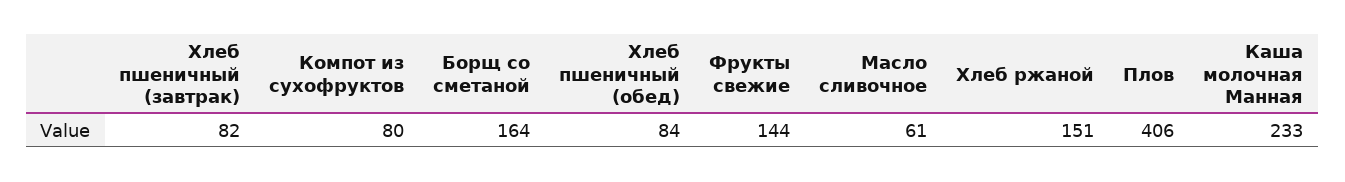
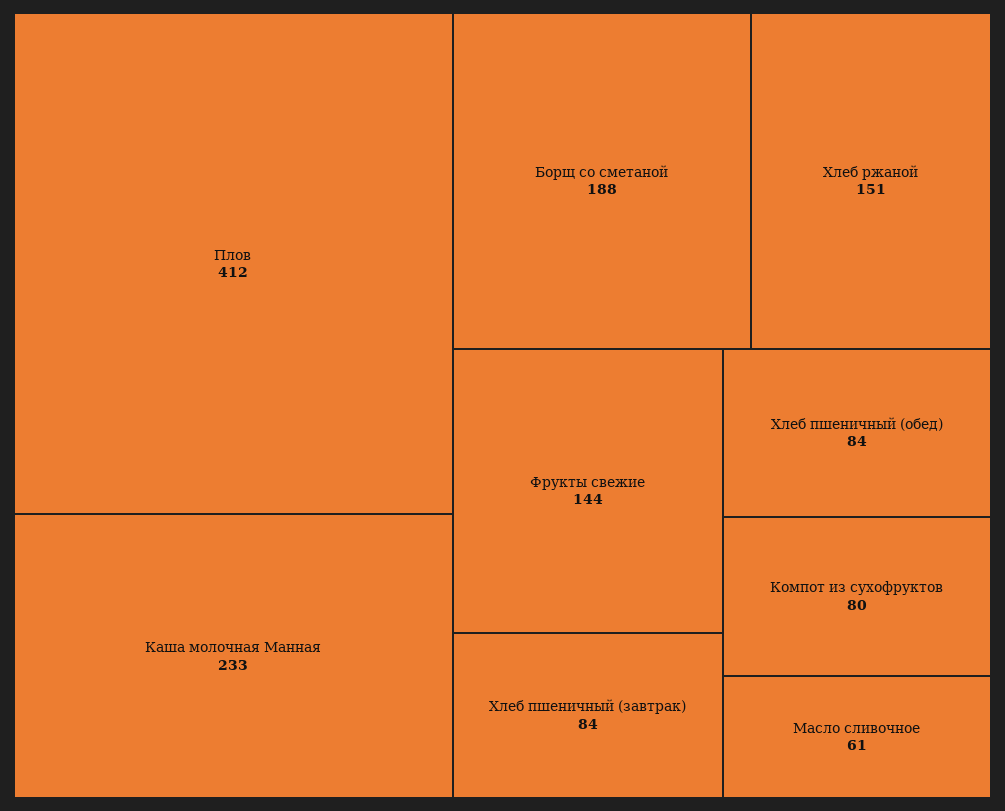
Хлеб пшеничный (завтрак): 82 -> 84
Борщ со сметаной: 164 -> 188
Плов: 406 -> 412

